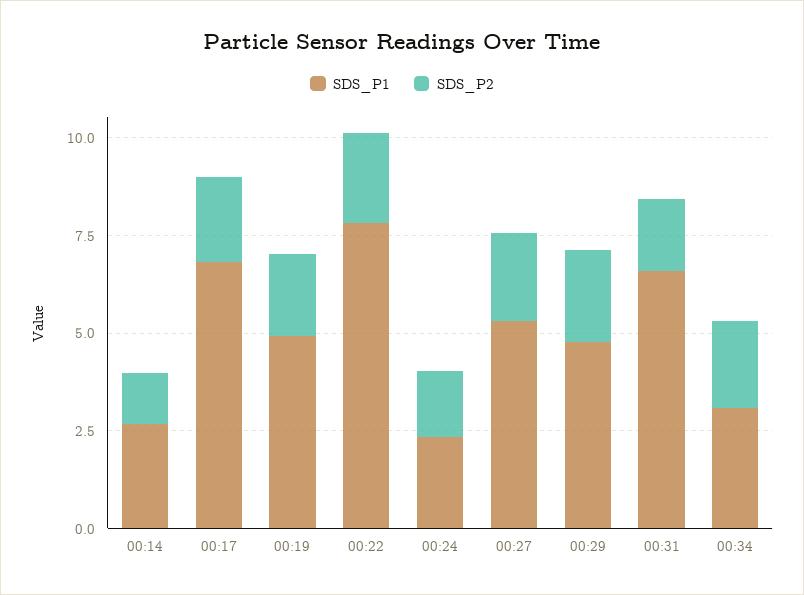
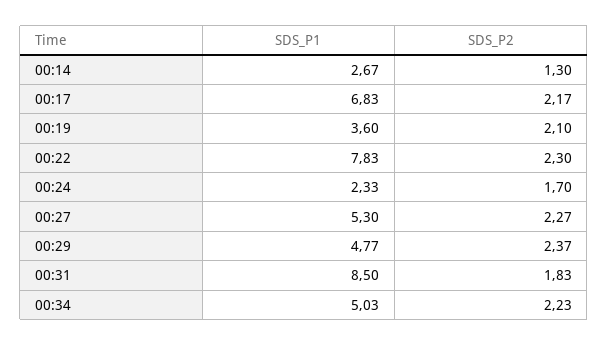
SDS_P1, 00:19: 5 -> 3.6
SDS_P1, 00:31: 6.5 -> 8.5
SDS_P1, 00:34: 3 -> 5.03

